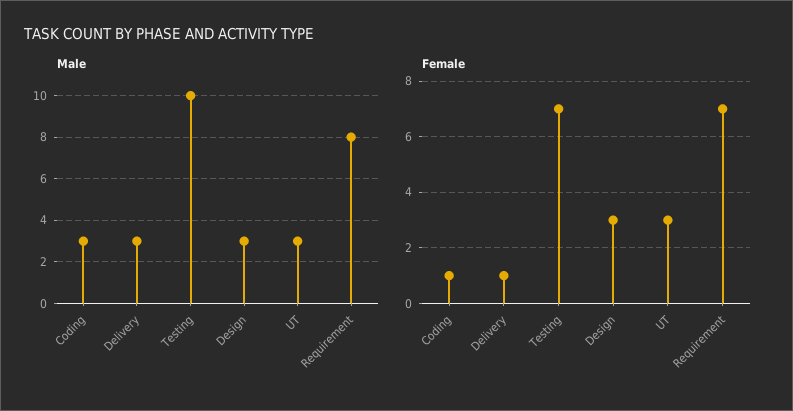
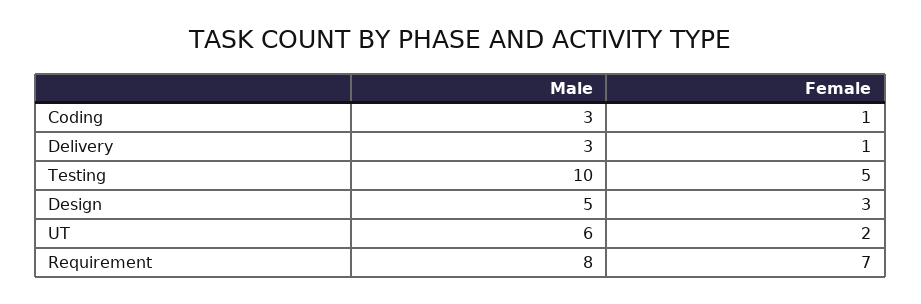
Male, Design: 3 -> 5
Male, UT: 3 -> 6
Female, Testing: 7 -> 5
Female, UT: 3 -> 2

